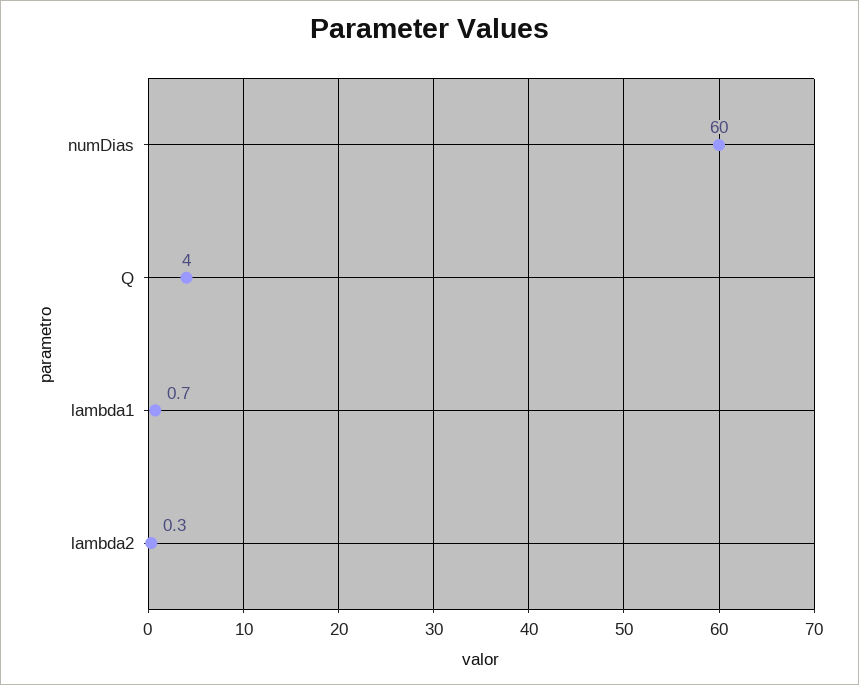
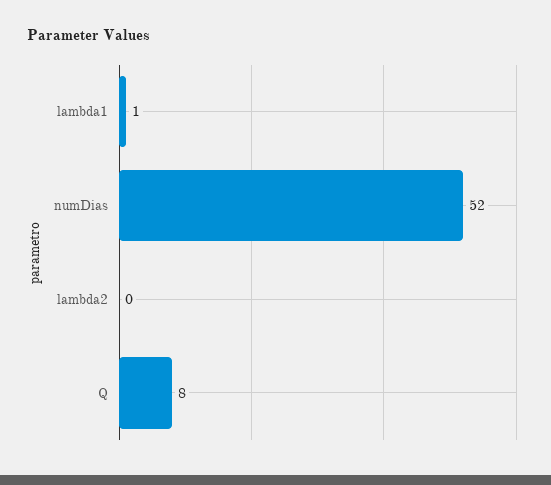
numDias: 60 -> 52
Q: 4 -> 8

